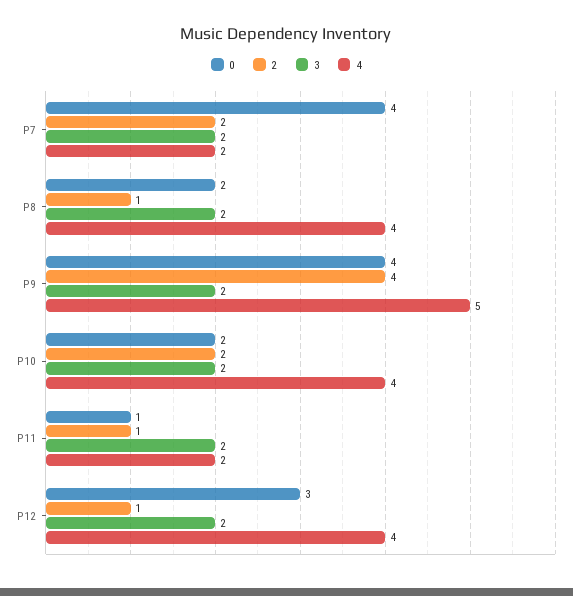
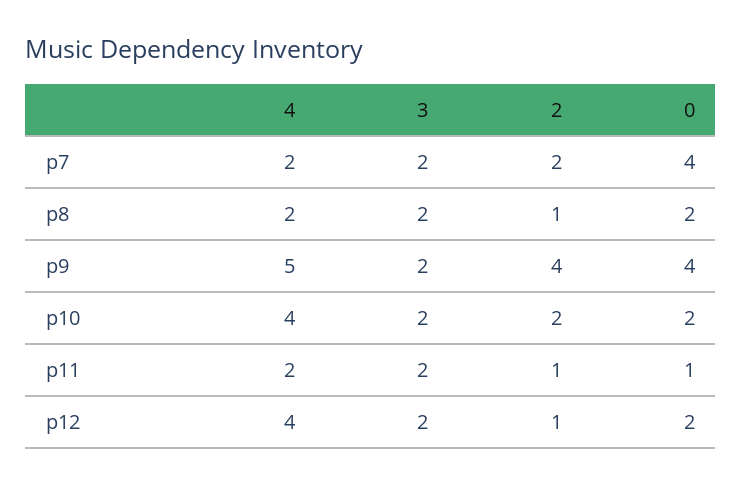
4, P8: 4 -> 2
0, P12: 3 -> 2

